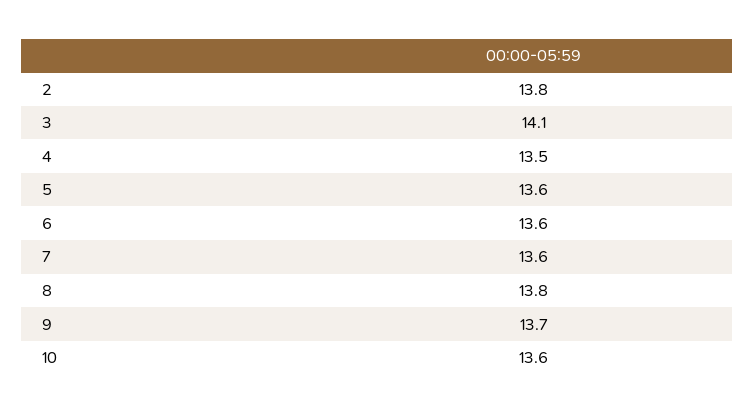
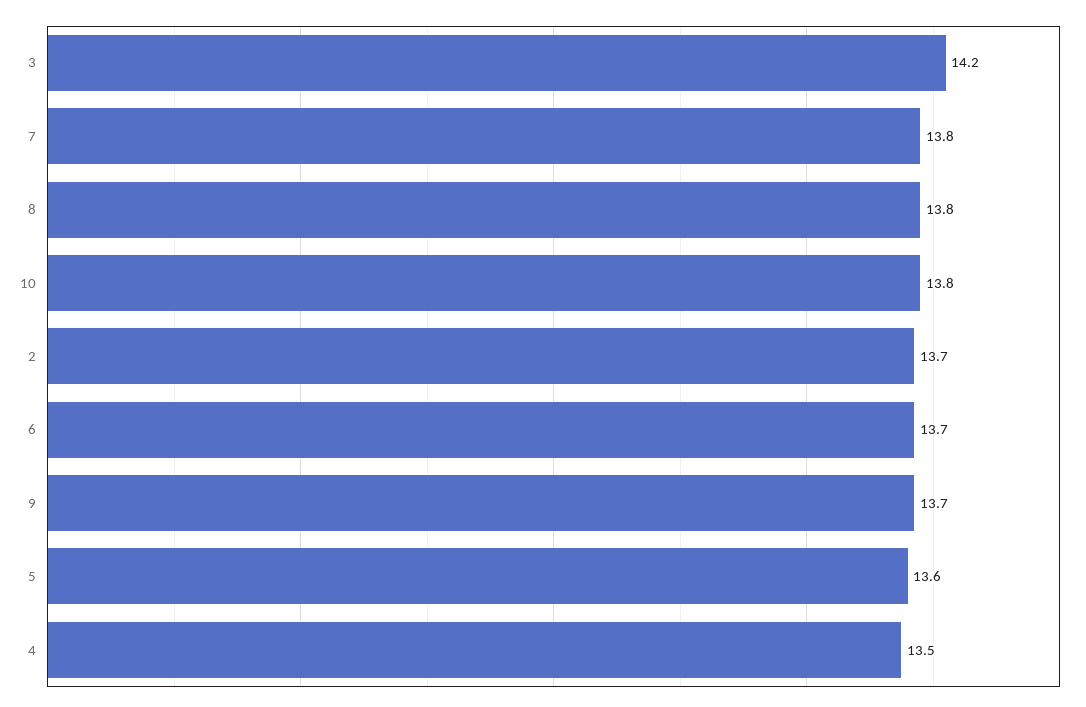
2: 13.8 -> 13.7
3: 14.1 -> 14.2
6: 13.6 -> 13.7
7: 13.6 -> 13.8
10: 13.6 -> 13.8

